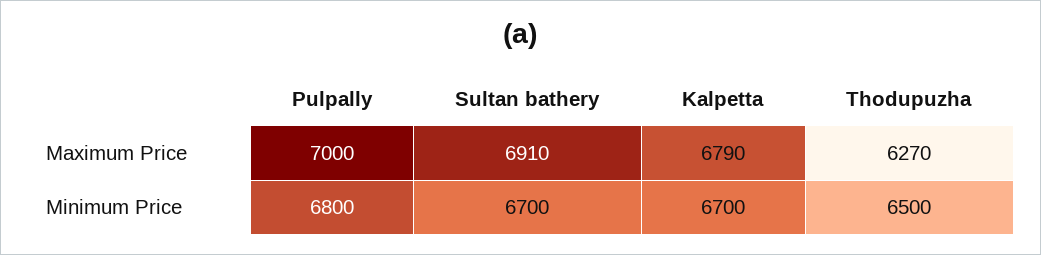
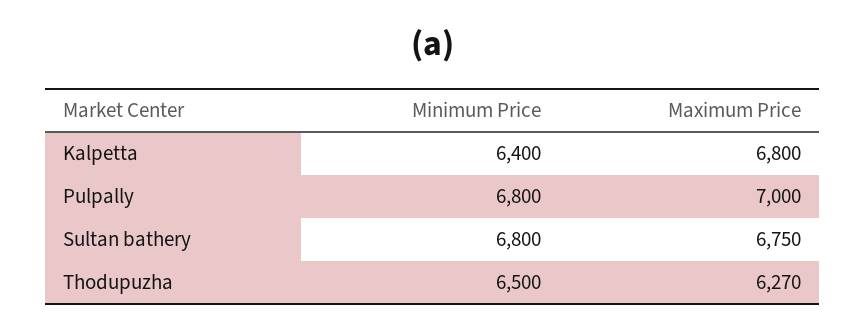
Sultan bathery, Maximum Price: 6910 -> 6750
Kalpetta, Maximum Price: 6790 -> 6800
Sultan bathery, Minimum Price: 6700 -> 6800
Kalpetta, Minimum Price: 6700 -> 6400

